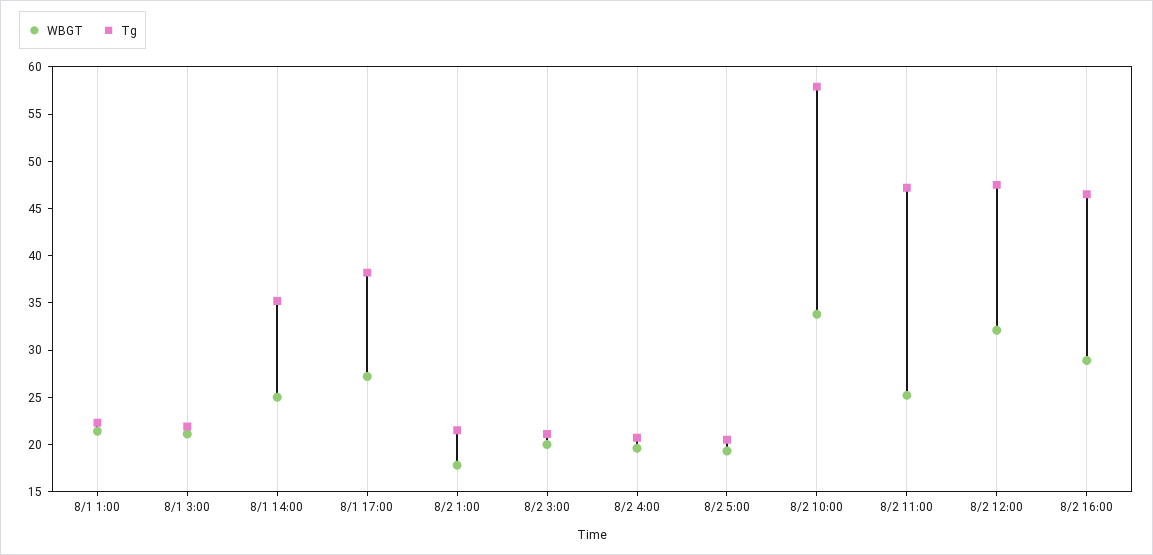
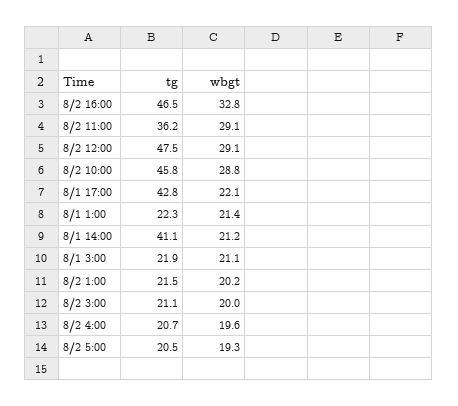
WBGT, 8/1 14:00: 25 -> 21.2
Tg, 8/1 14:00: 35 -> 41.1
WBGT, 8/1 17:00: 27 -> 22.1
Tg, 8/1 17:00: 38 -> 42.8
WBGT, 8/2 1:00: 18 -> 20.2
WBGT, 8/2 10:00: 34 -> 28.8
Tg, 8/2 10:00: 58 -> 45.8
WBGT, 8/2 11:00: 25 -> 29.1
Tg, 8/2 11:00: 47 -> 36.2
WBGT, 8/2 12:00: 32 -> 29.1
WBGT, 8/2 16:00: 29 -> 32.8

